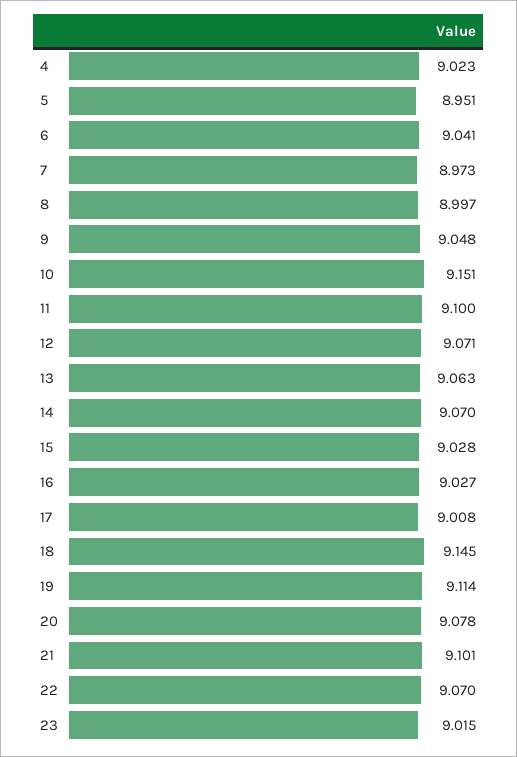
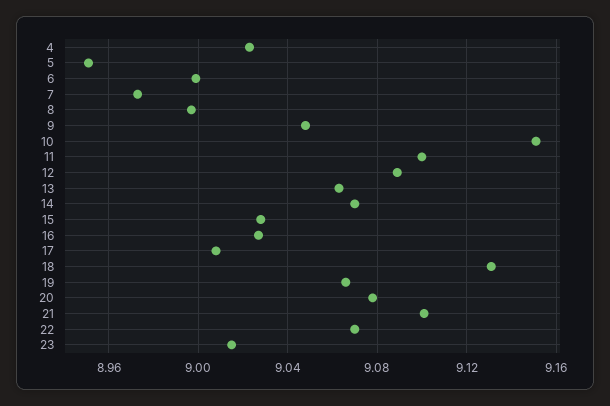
6: 9.041 -> 9
12: 9.071 -> 9.09
18: 9.145 -> 9.13
19: 9.114 -> 9.065

